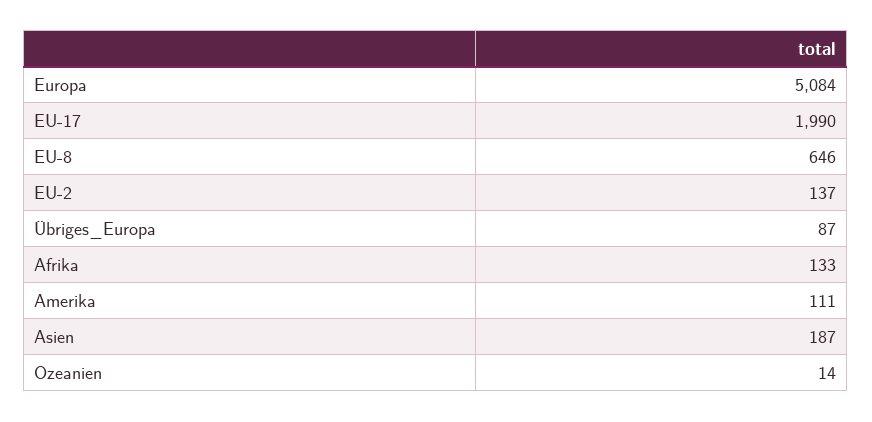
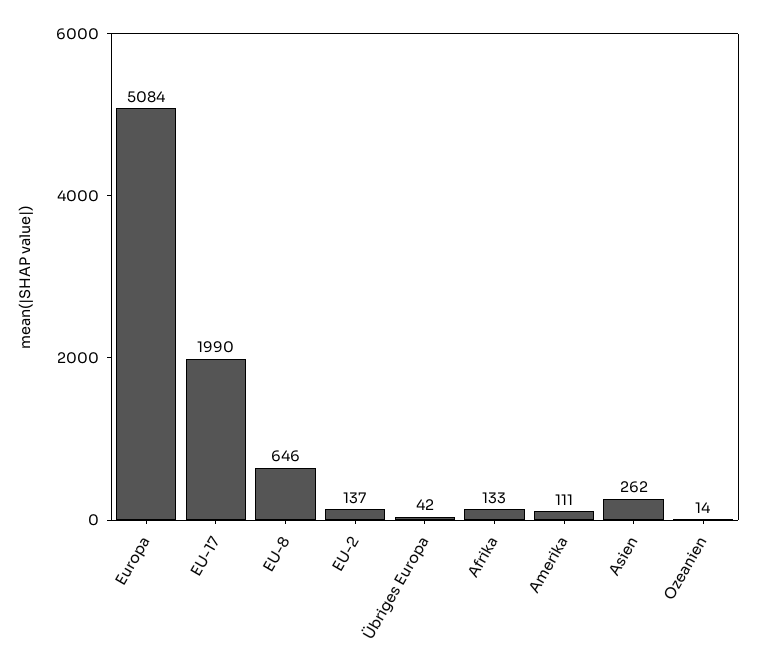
Übriges_Europa: 87 -> 42
Asien: 187 -> 262

